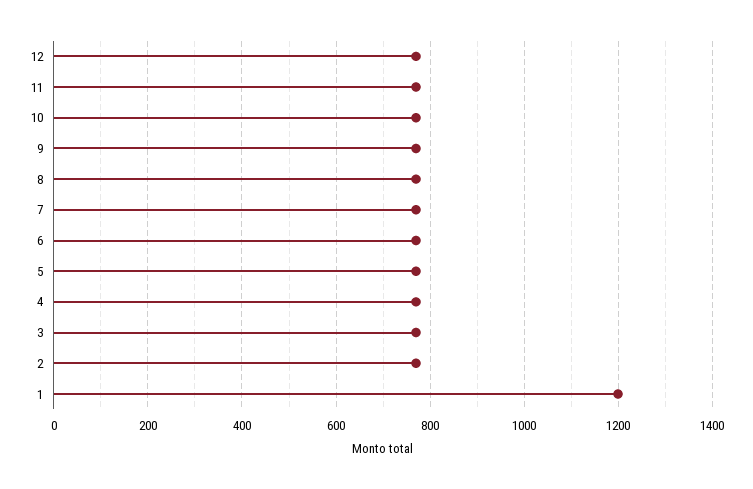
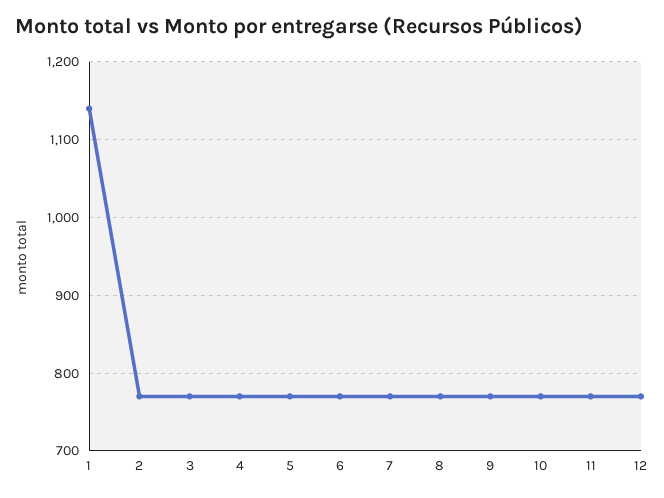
1: 1200 -> 1140

